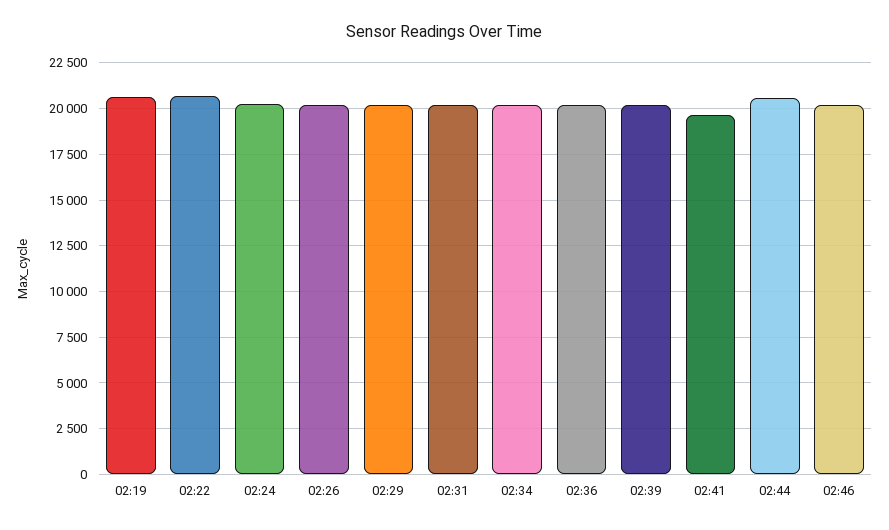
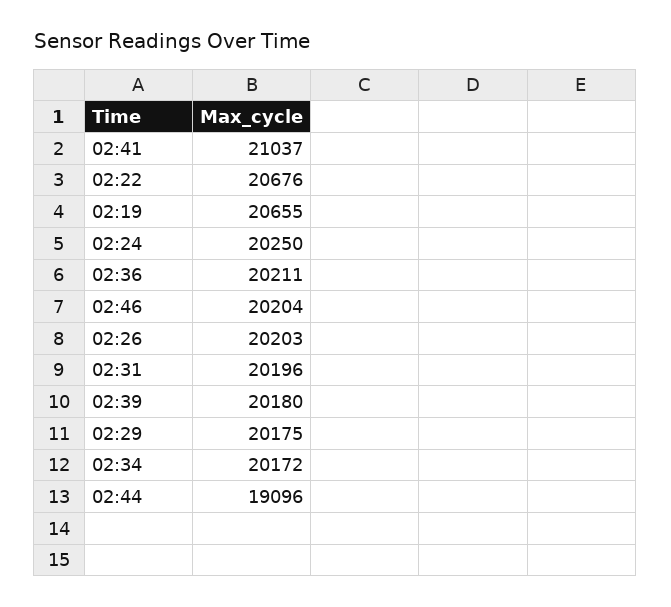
02:41: 19500 -> 21037
02:44: 20500 -> 19096

